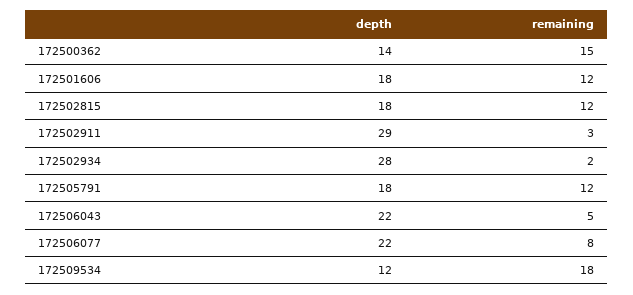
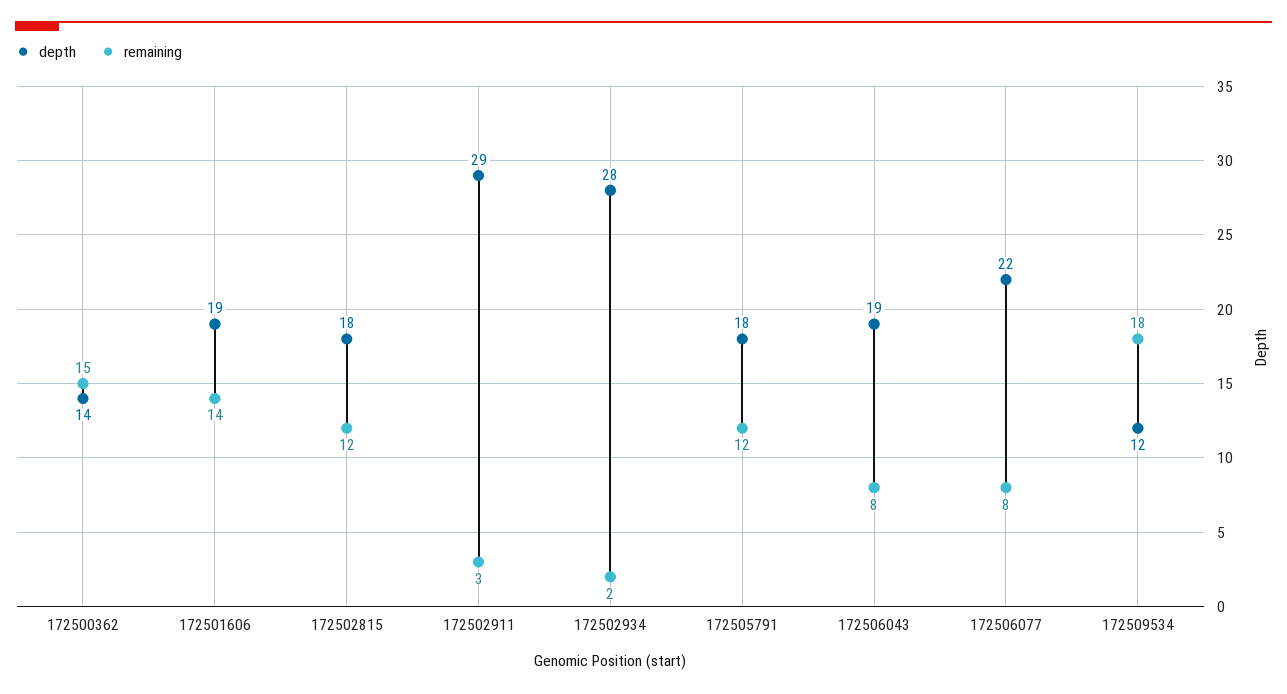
depth, 172501606: 18 -> 19
remaining, 172501606: 12 -> 14
depth, 172506043: 22 -> 19
remaining, 172506043: 5 -> 8

